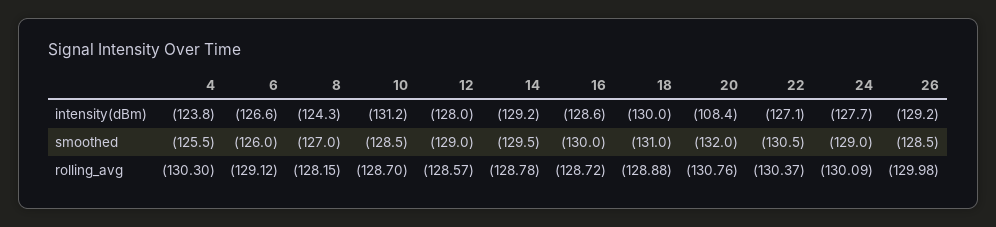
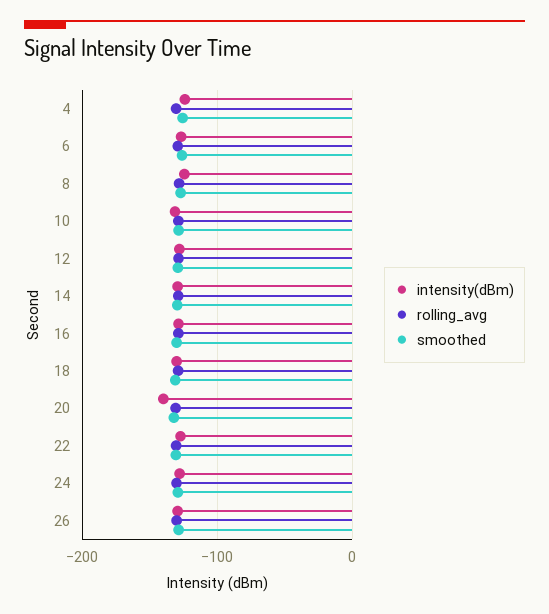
intensity(dBm), 20: -108.4 -> -140

